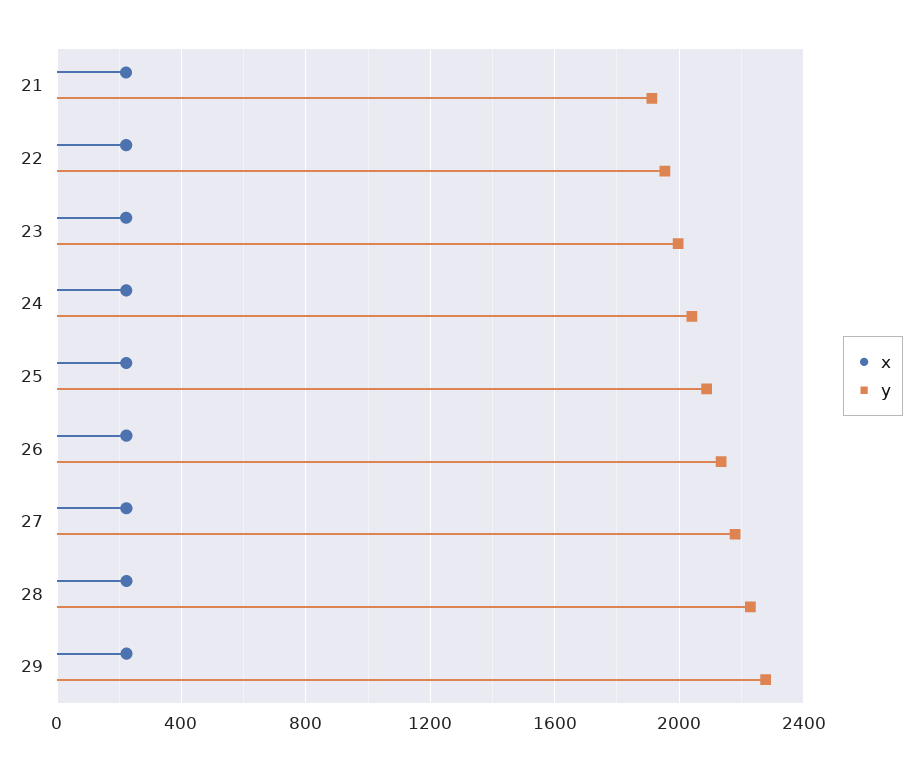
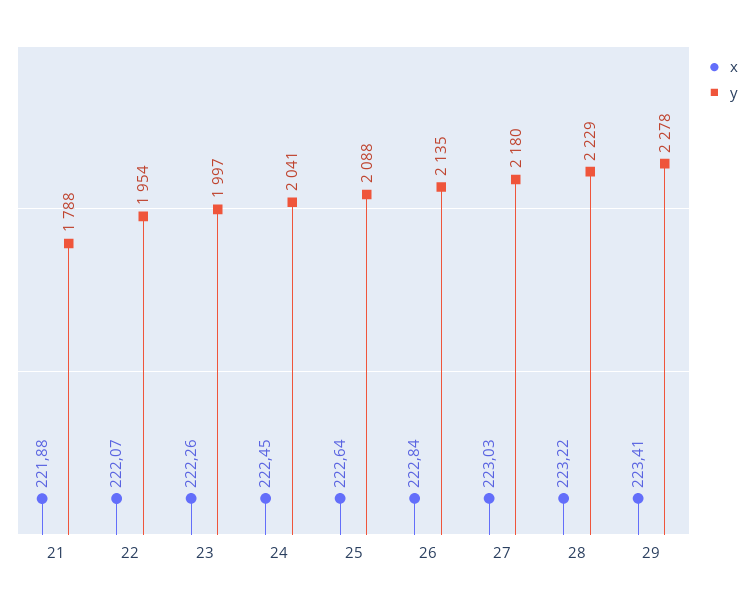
y, 21: 1900 -> 1788

